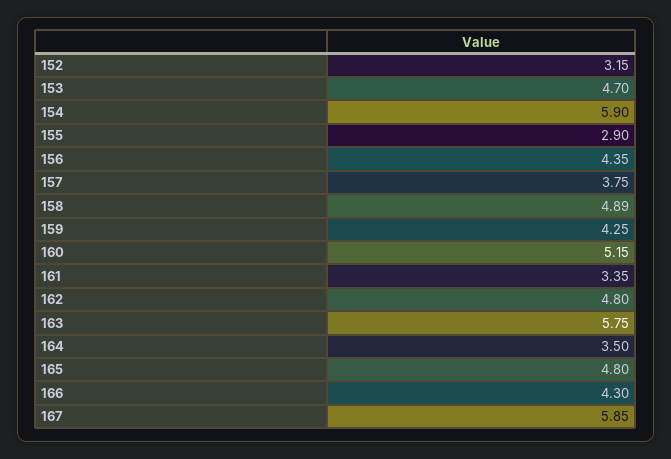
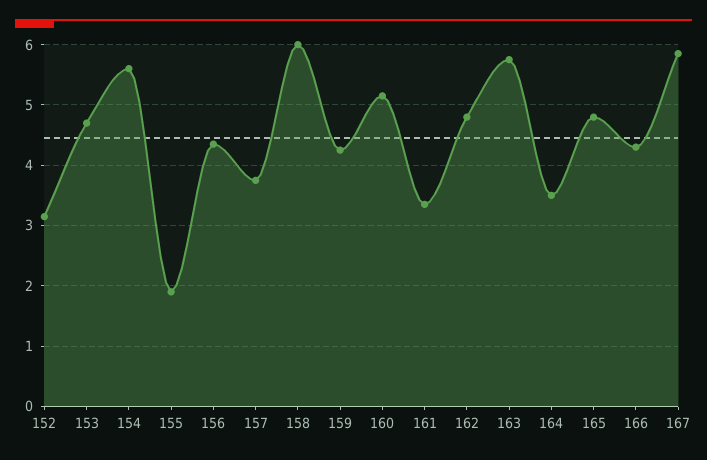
154: 5.9 -> 5.6
155: 2.9 -> 1.9
158: 4.89 -> 6

